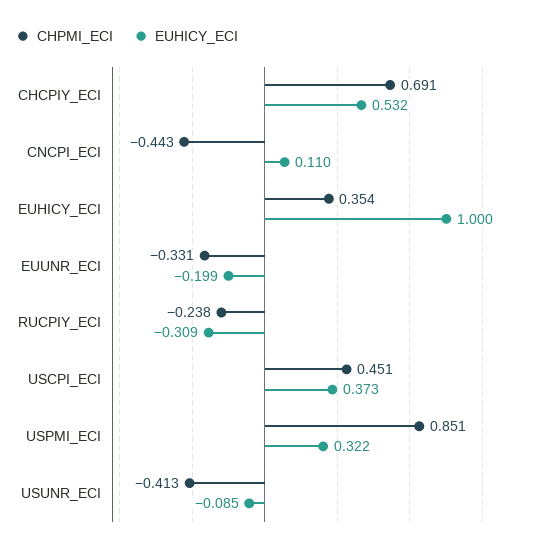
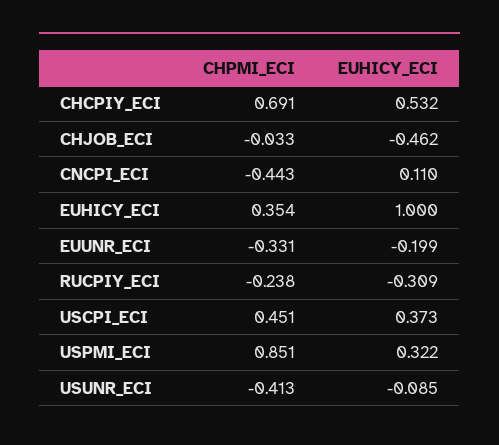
CHPMI_ECI, CHJOB_ECI: none -> -0.033
EUHICY_ECI, CHJOB_ECI: none -> -0.462

